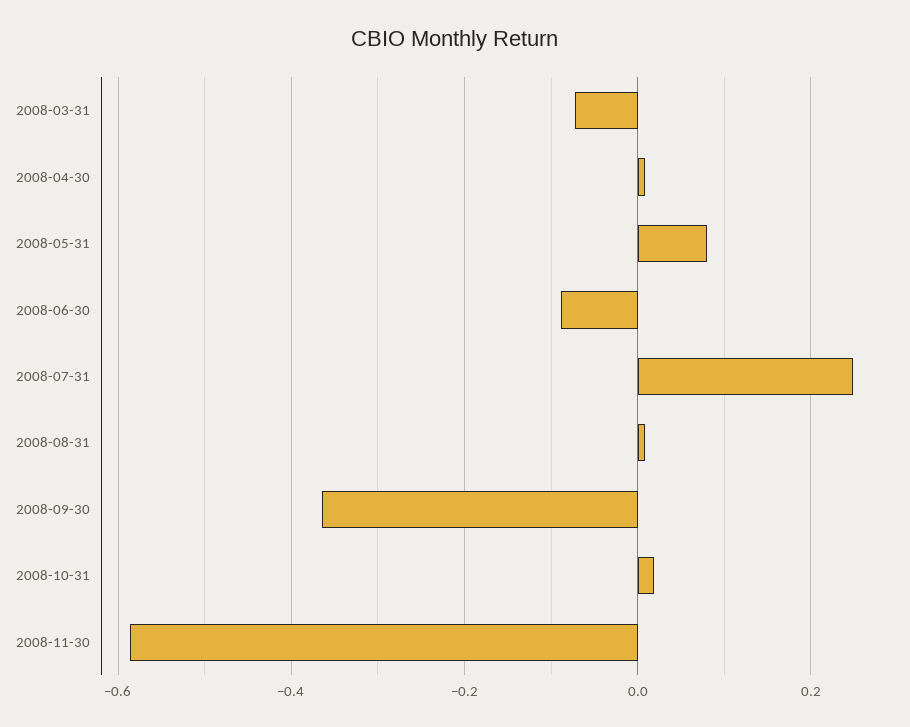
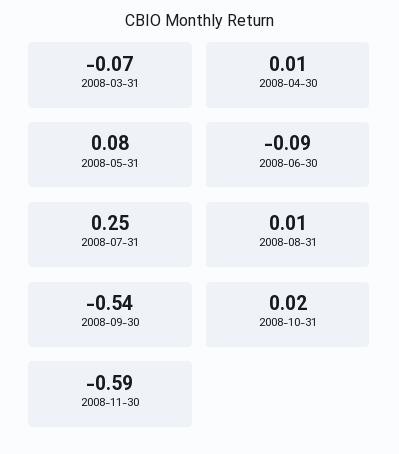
2008-09-30: -0.36 -> -0.54

